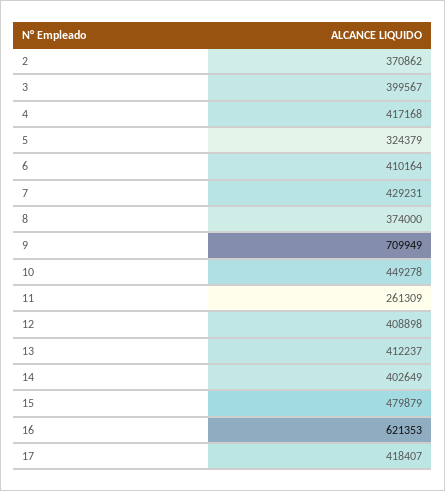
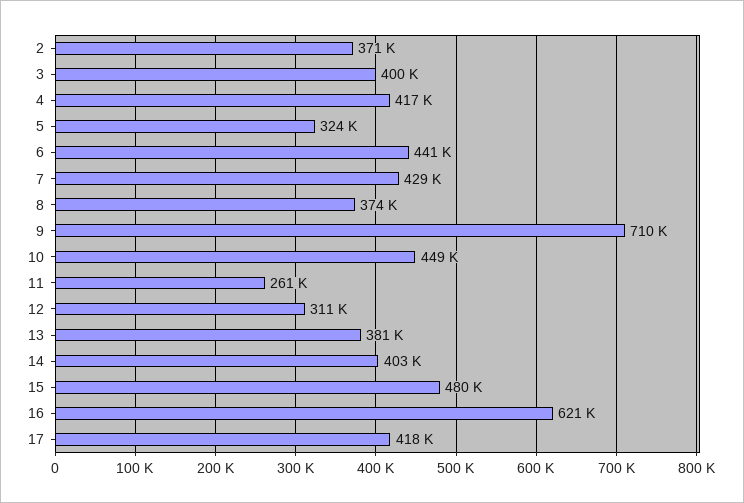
6: 410164 -> 441000
12: 408898 -> 311000
13: 412237 -> 381000

